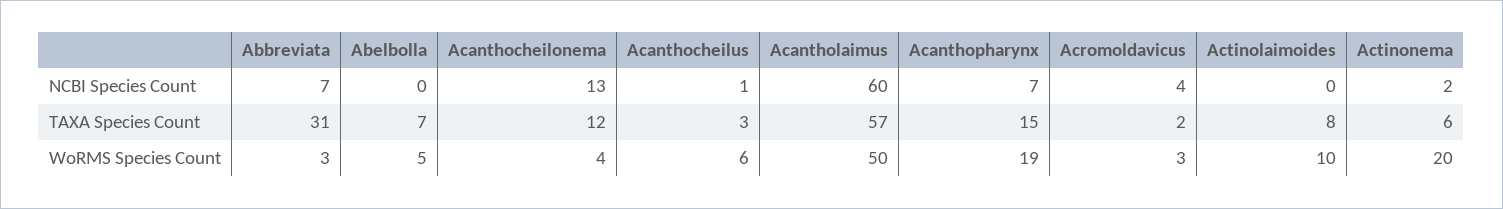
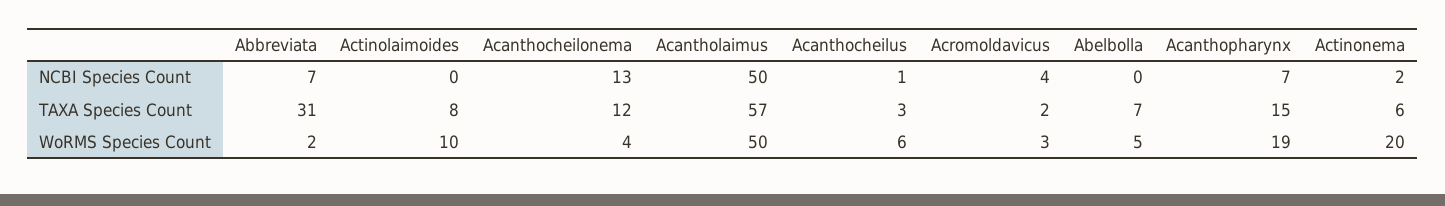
Acantholaimus, NCBI Species Count: 60 -> 50
Abbreviata, WoRMS Species Count: 3 -> 2

